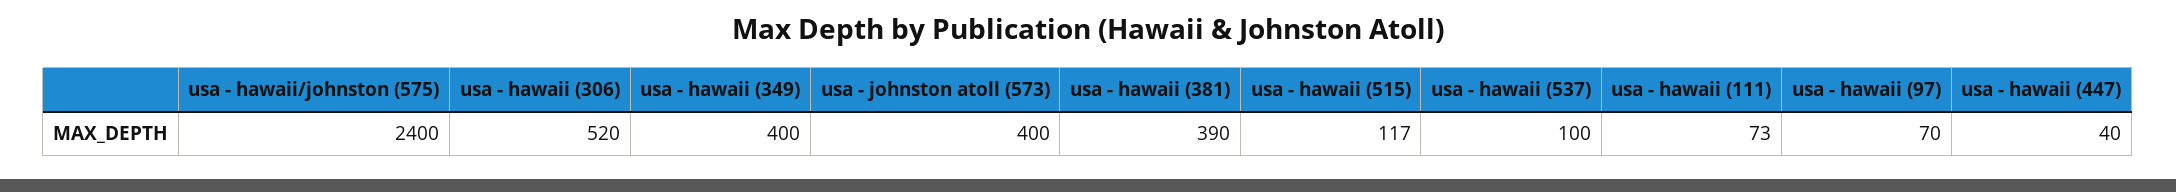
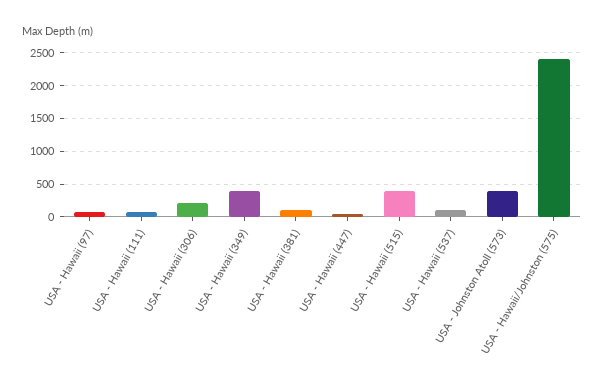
usa - hawaii (306): 520 -> 200
usa - hawaii (381): 390 -> 100
usa - hawaii (515): 117 -> 400

